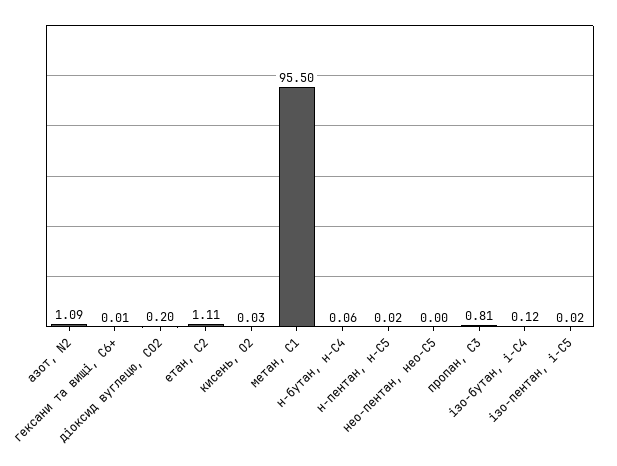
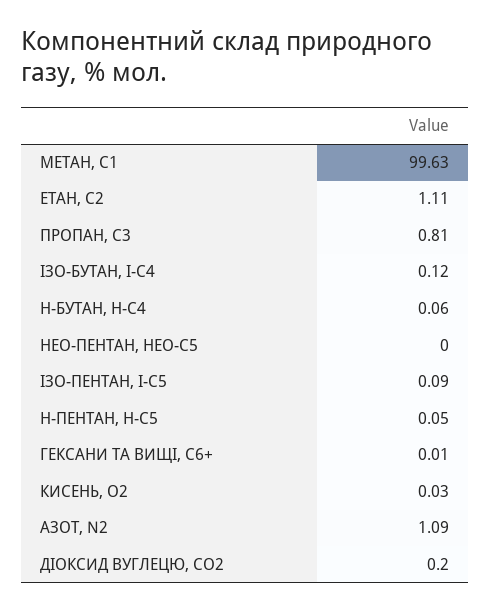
метан, С1: 95.5 -> 99.63
н-пентан, н-С5: 0.02 -> 0.05
ізо-пентан, і-С5: 0.02 -> 0.09

